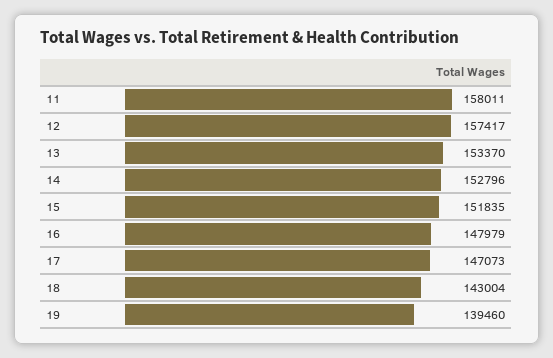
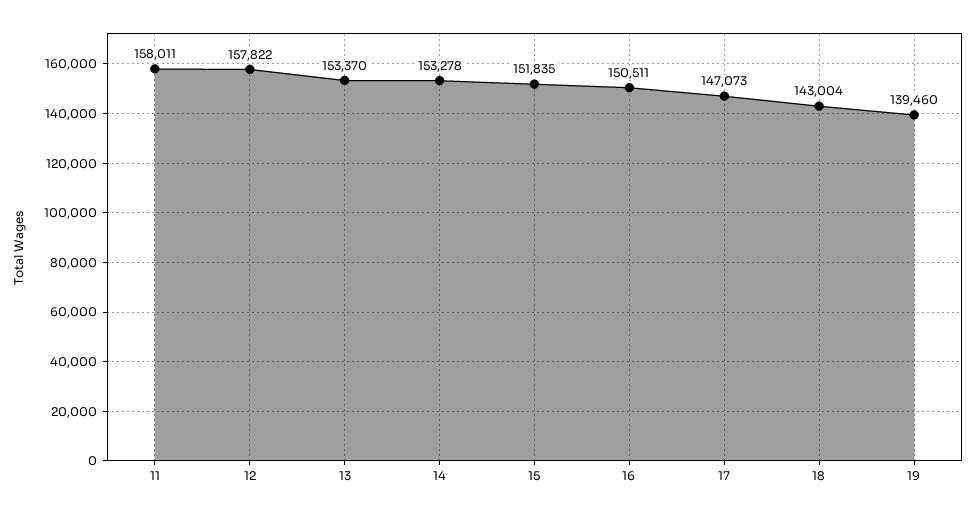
12: 157417 -> 157822
14: 152796 -> 153278
16: 147979 -> 150511

